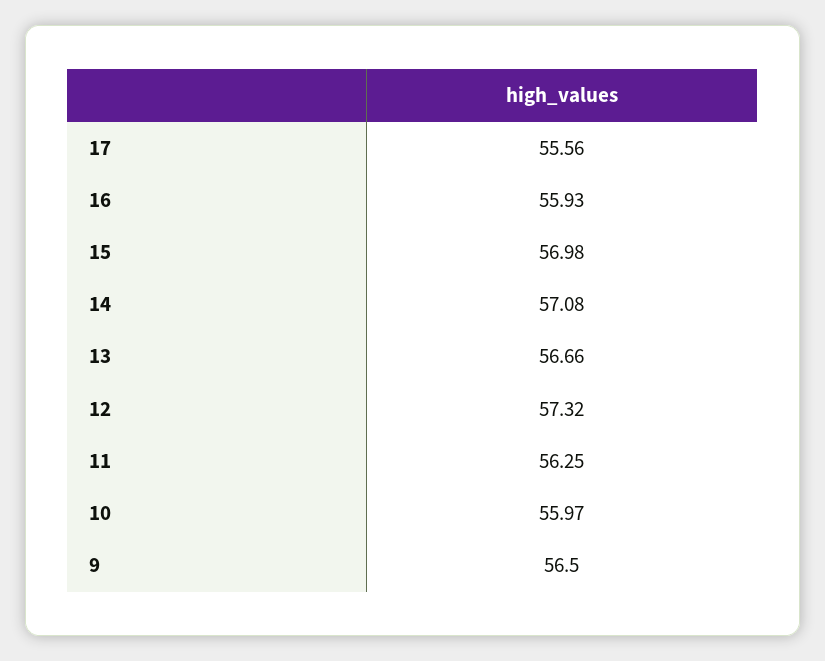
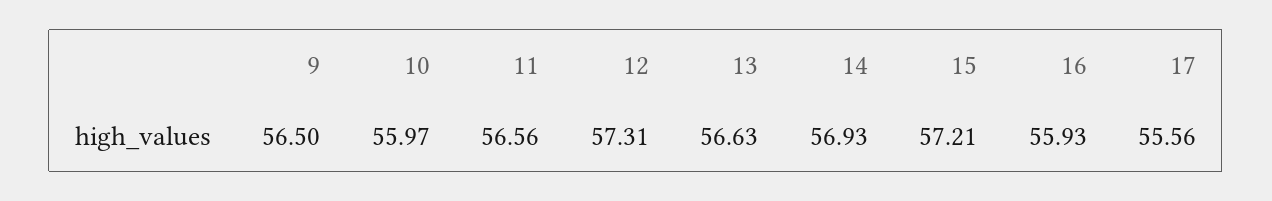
15: 56.98 -> 57.21
14: 57.08 -> 56.93
13: 56.66 -> 56.63
12: 57.32 -> 57.31
11: 56.25 -> 56.56

